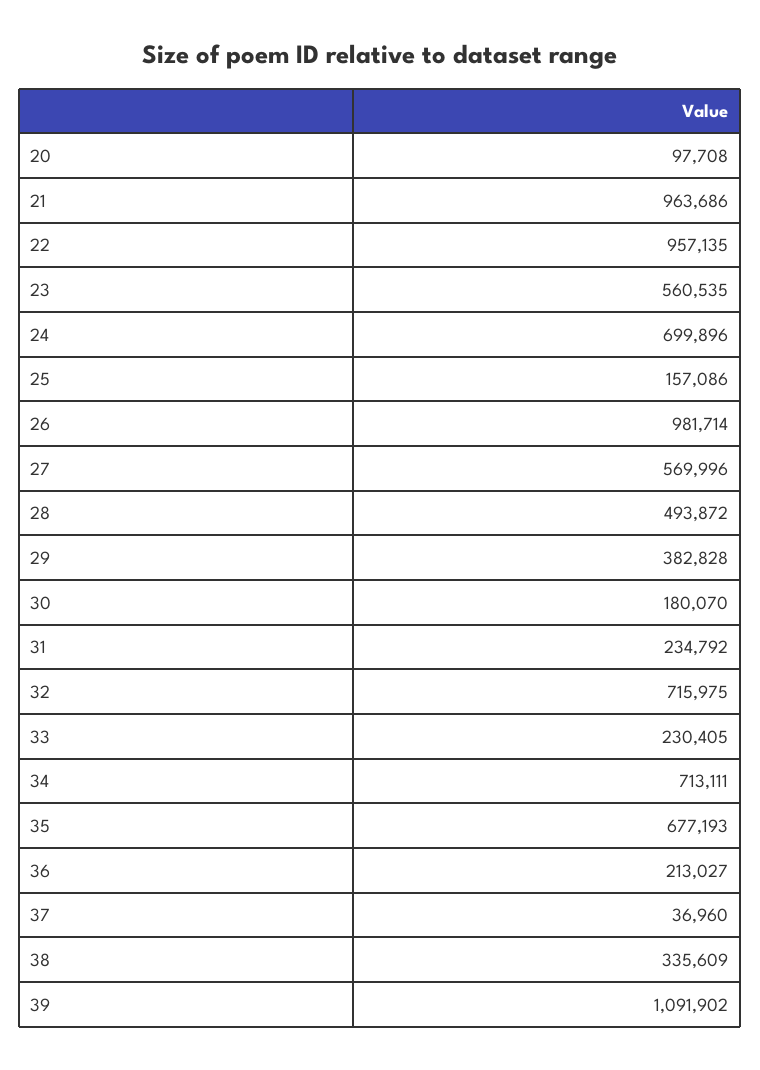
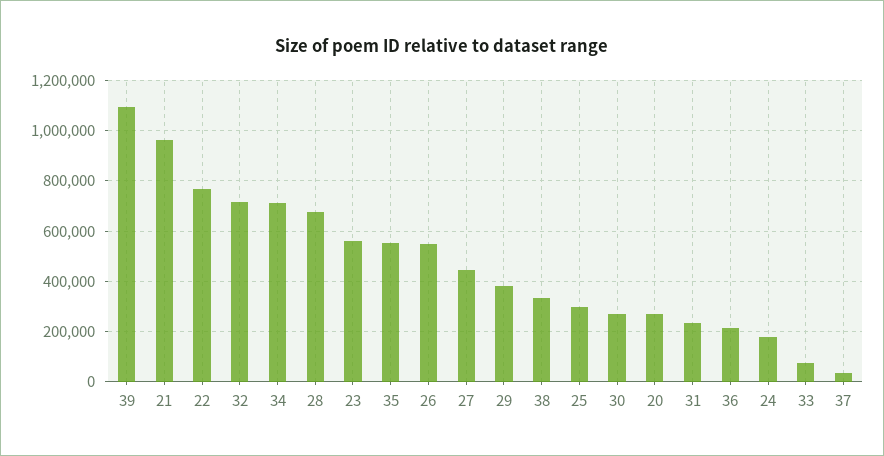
20: 97708 -> 275000
22: 957135 -> 775000
24: 699896 -> 175000
25: 157086 -> 300000
26: 981714 -> 550000
27: 569996 -> 450000
28: 493872 -> 675000
30: 180070 -> 275000
33: 230405 -> 75000
35: 677193 -> 550000

